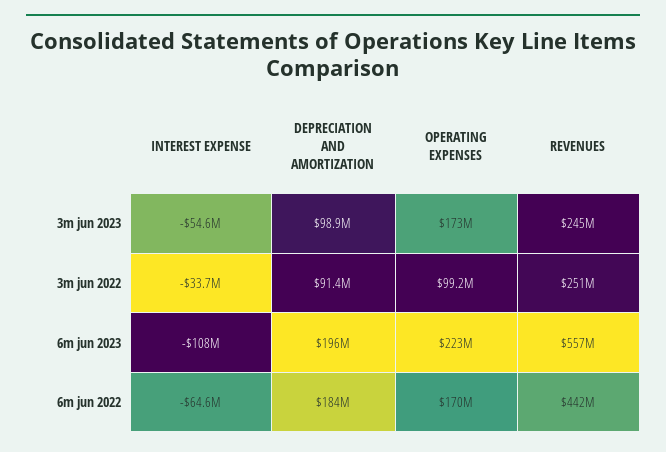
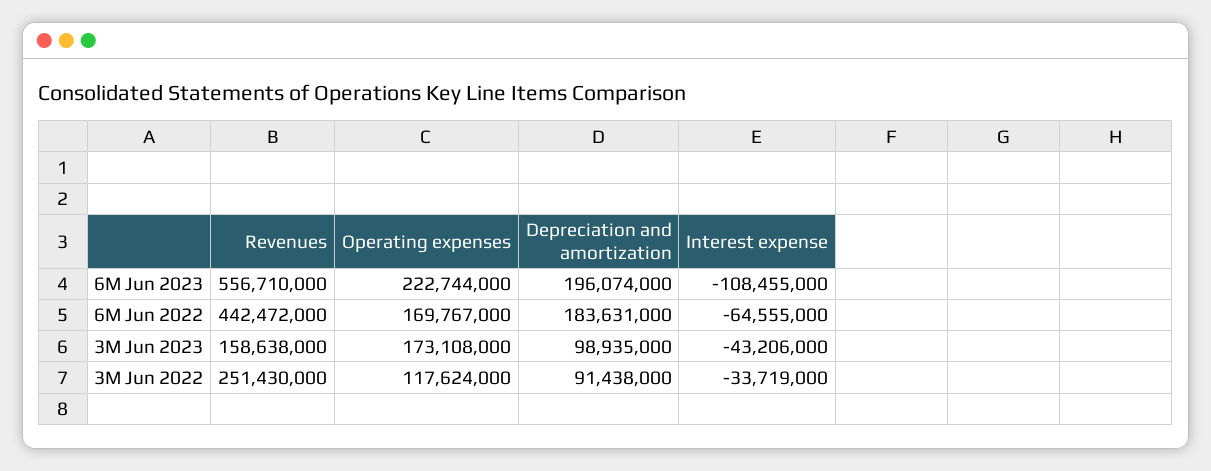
INTEREST EXPENSE, 3m jun 2023: -54600000 -> -43206000
REVENUES, 3m jun 2023: 245000000 -> 158638000
OPERATING EXPENSES, 3m jun 2022: 99200000 -> 117624000

